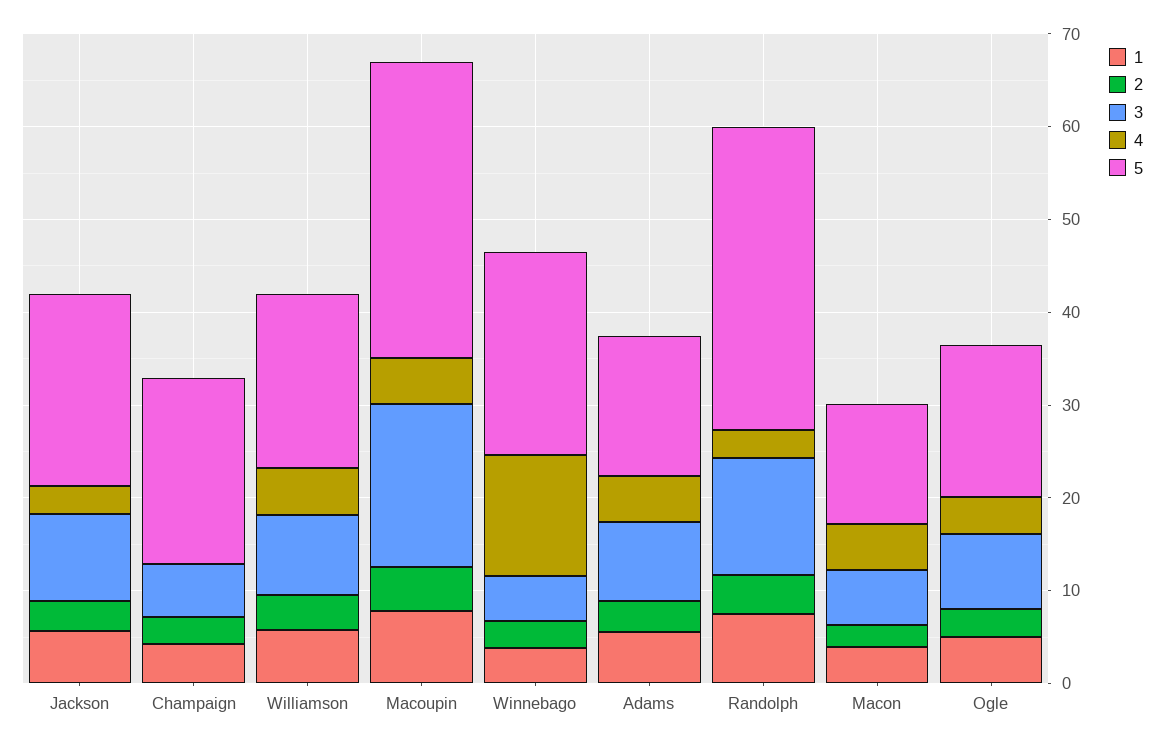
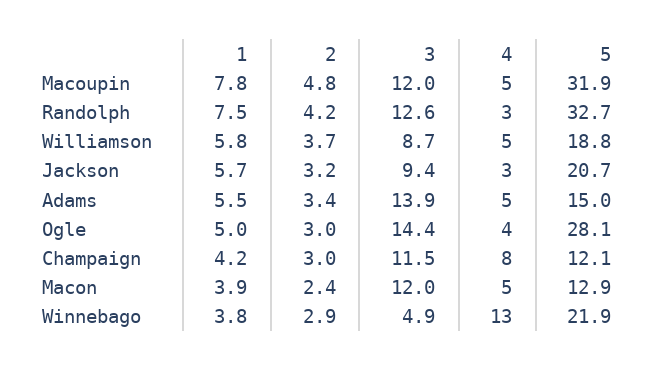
3, Champaign: 6 -> 11.5
4, Champaign: 0 -> 8
5, Champaign: 20 -> 12.1
3, Macoupin: 18 -> 12
3, Adams: 8 -> 13.9
3, Macon: 6 -> 12
3, Ogle: 8 -> 14.4
5, Ogle: 16 -> 28.1

